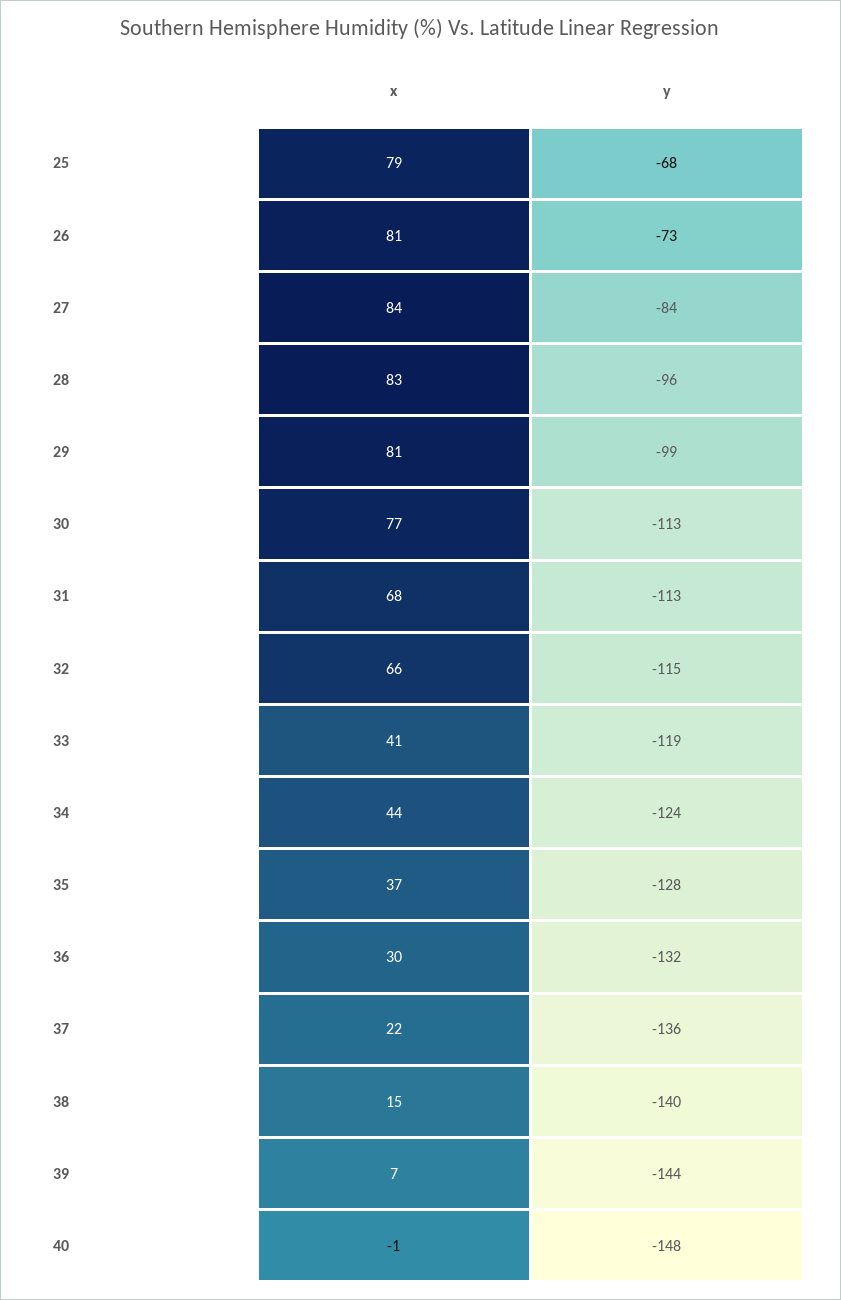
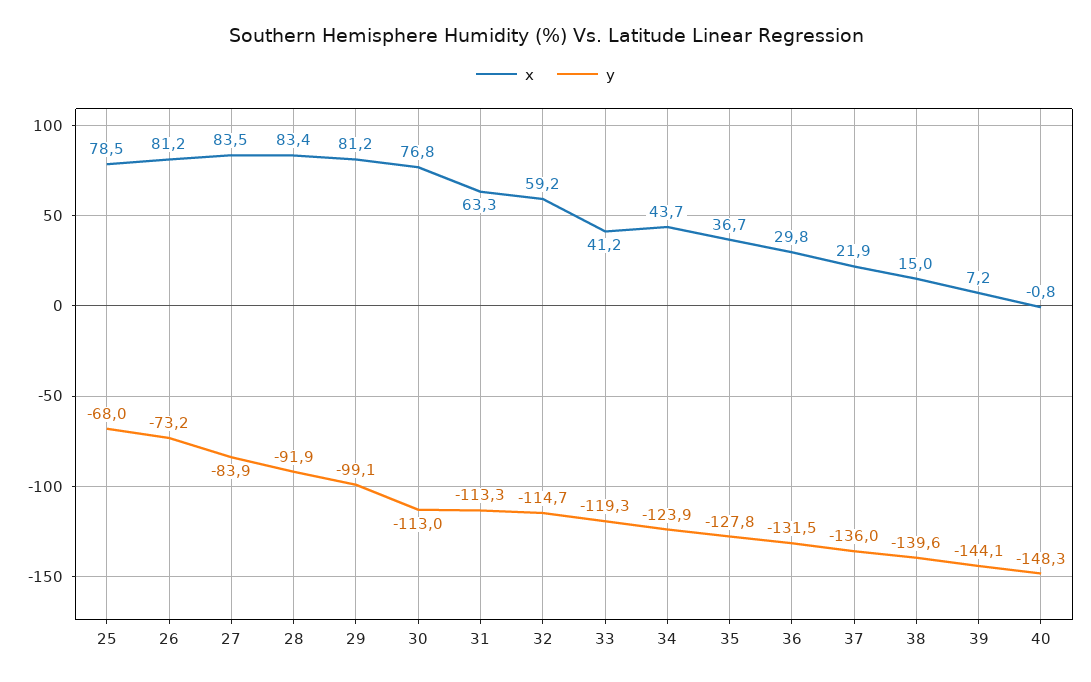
y, 28: -96 -> -91.9
x, 31: 68 -> 63.3
x, 32: 66 -> 59.2

